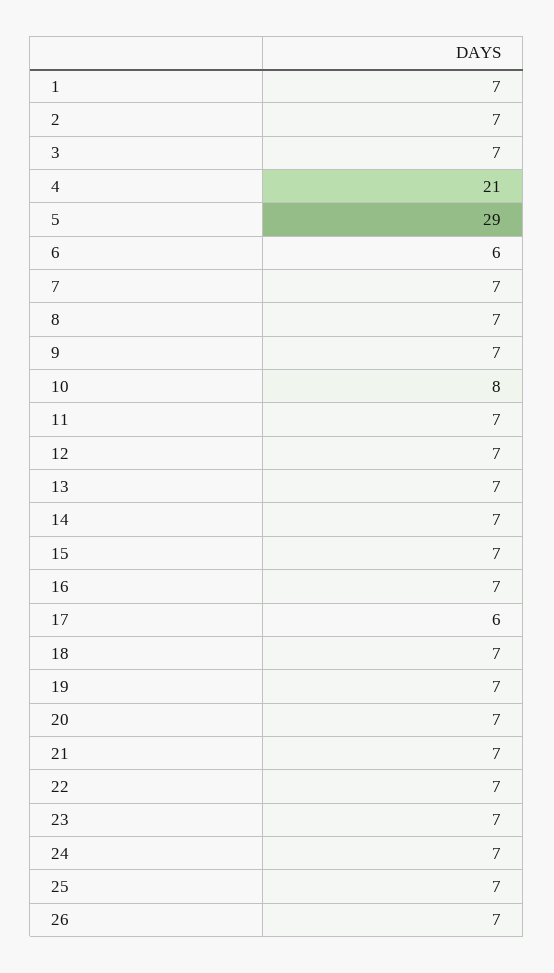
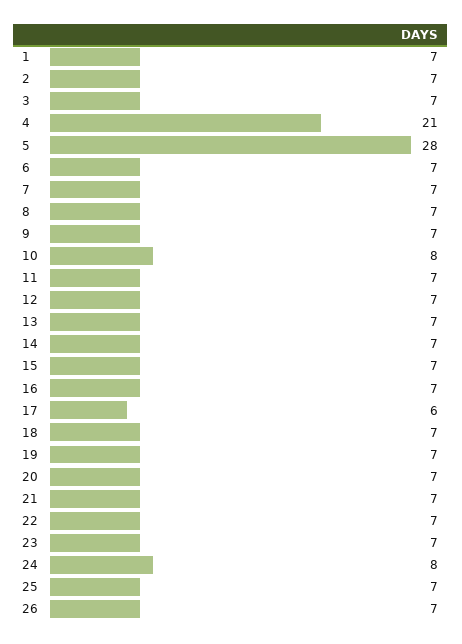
5: 29 -> 28
6: 6 -> 7
24: 7 -> 8

